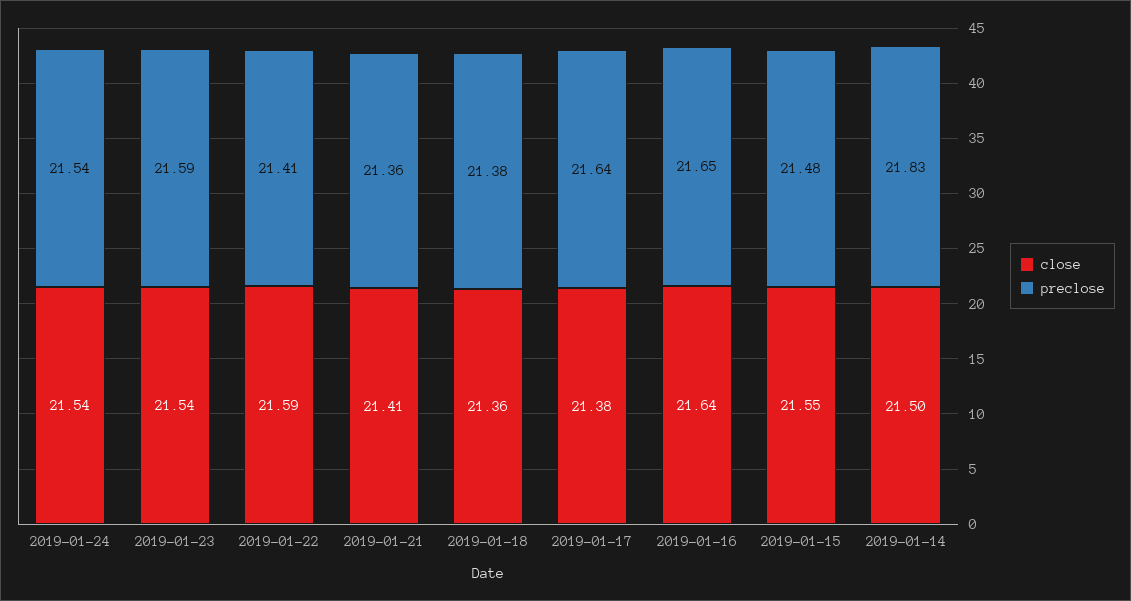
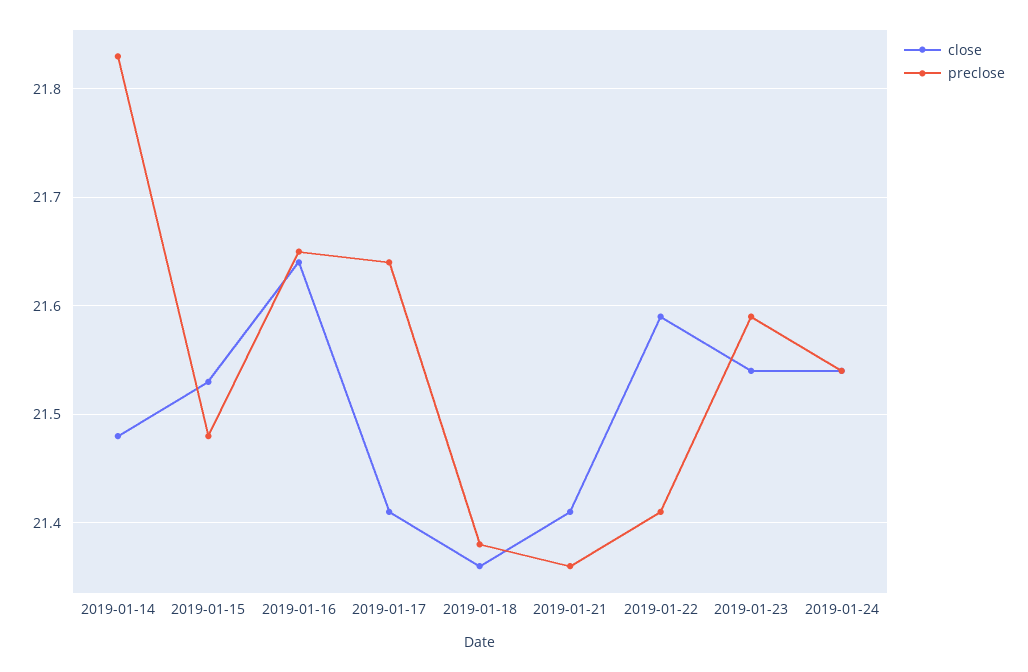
close, 2019-01-17: 21.38 -> 21.41
close, 2019-01-15: 21.55 -> 21.53
close, 2019-01-14: 21.5 -> 21.48

